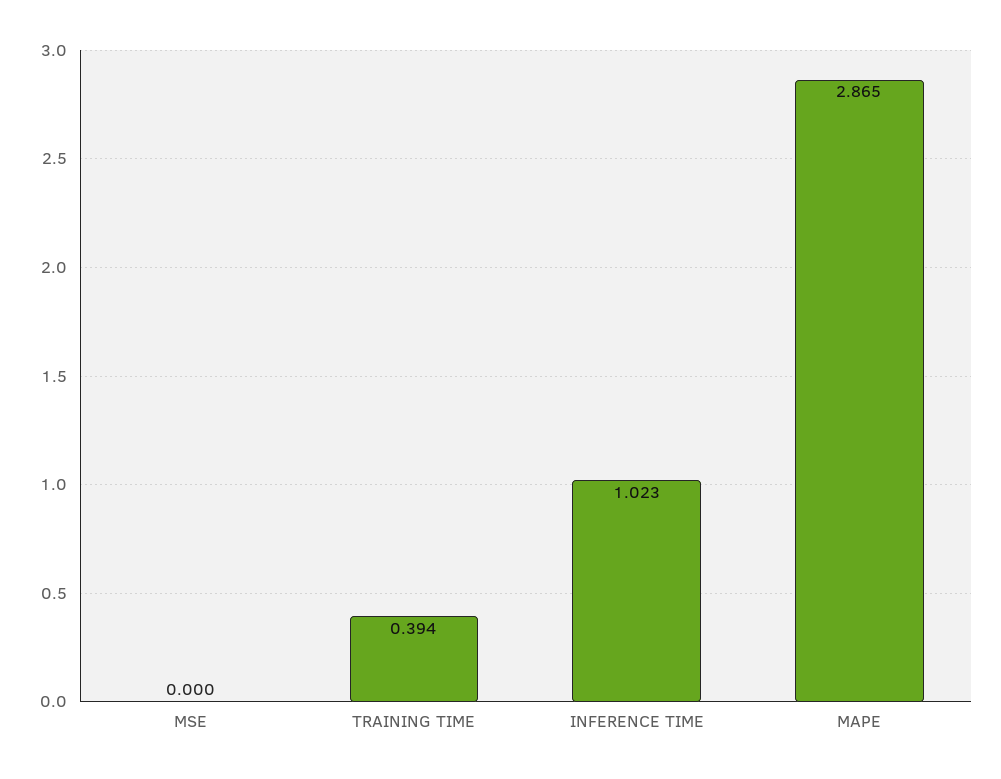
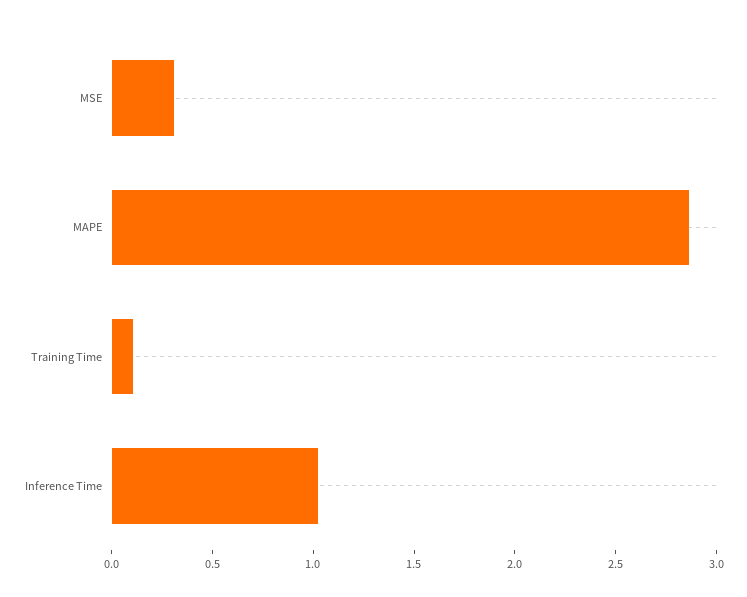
MSE: 0 -> 0.3
TRAINING TIME: 0.394 -> 0.1

